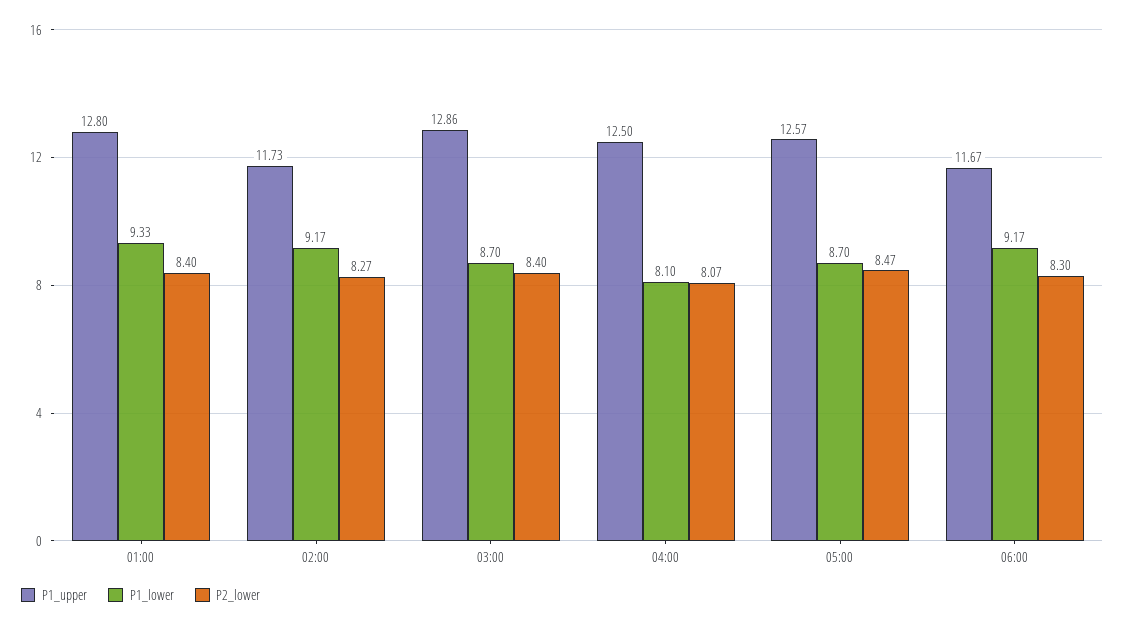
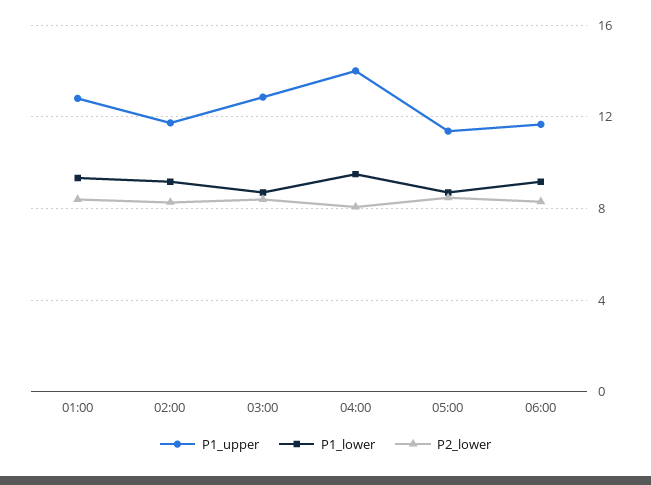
P1_upper, 04:00: 12.5 -> 14
P1_lower, 04:00: 8.1 -> 9.5
P1_upper, 05:00: 12.57 -> 11.5

